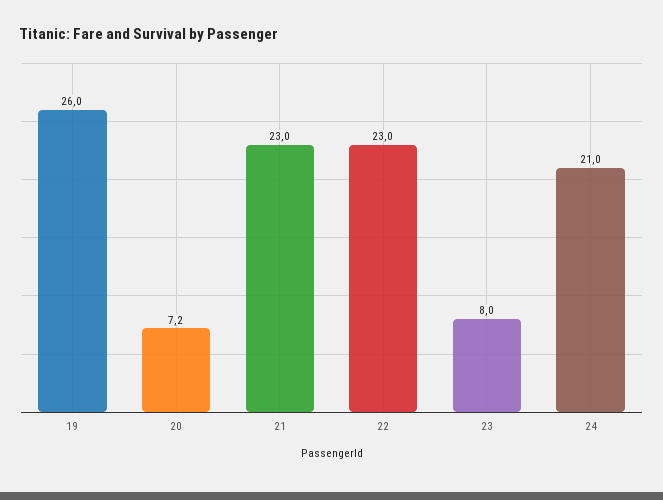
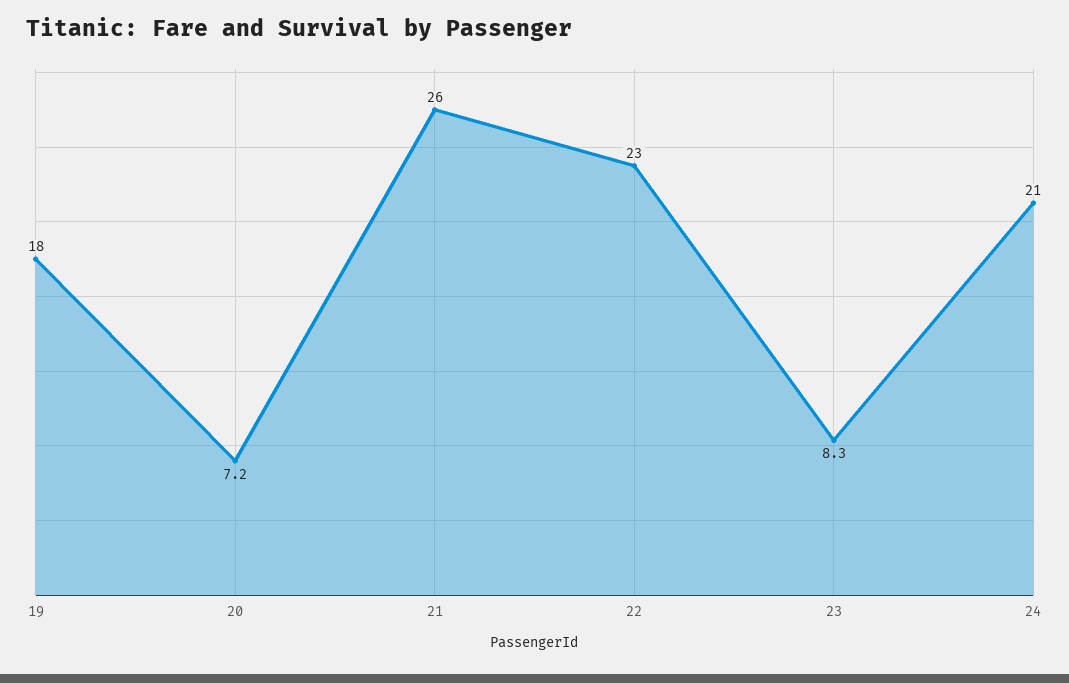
19: 26 -> 18
21: 23 -> 26
23: 8 -> 8.3

